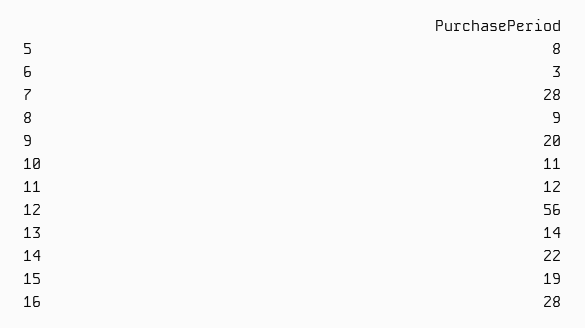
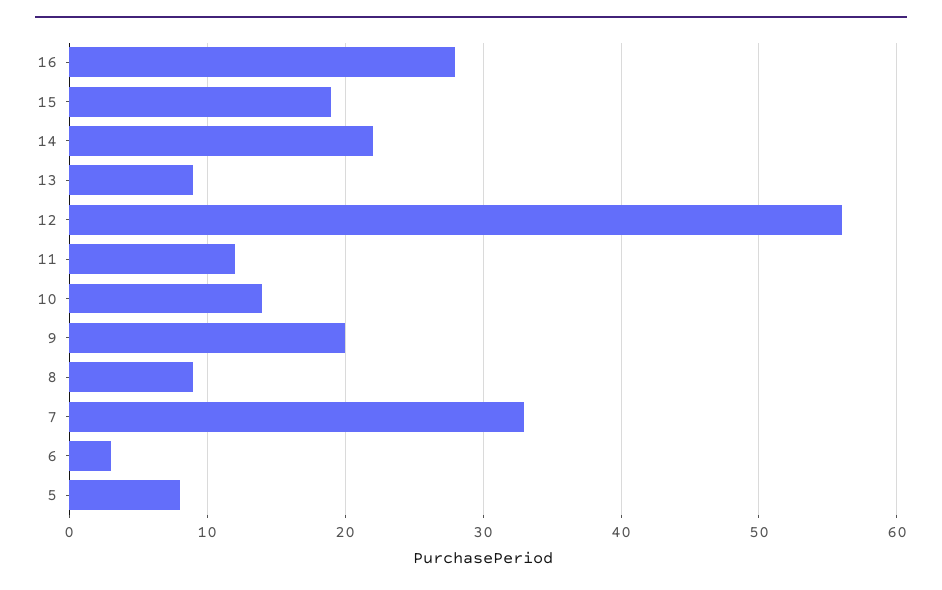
7: 28 -> 33
10: 11 -> 14
13: 14 -> 9

